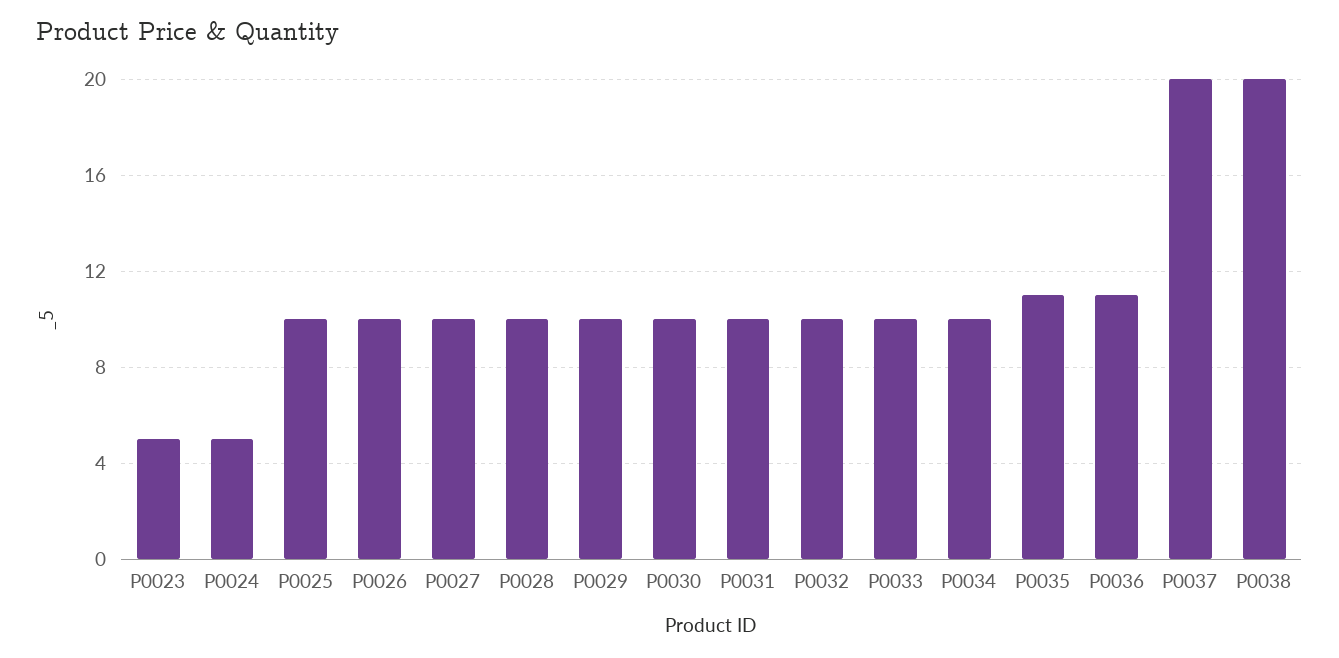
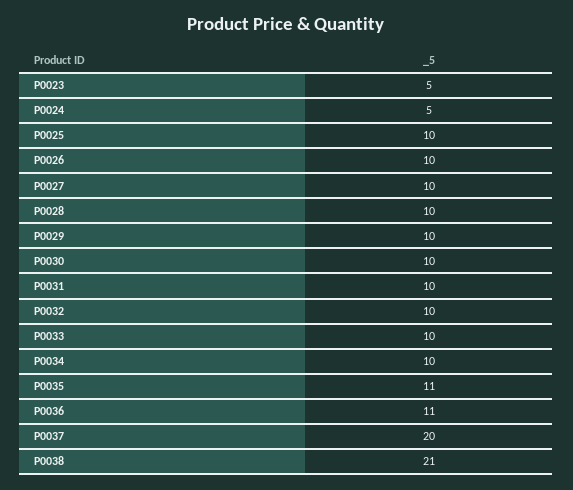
P0038: 20 -> 21

